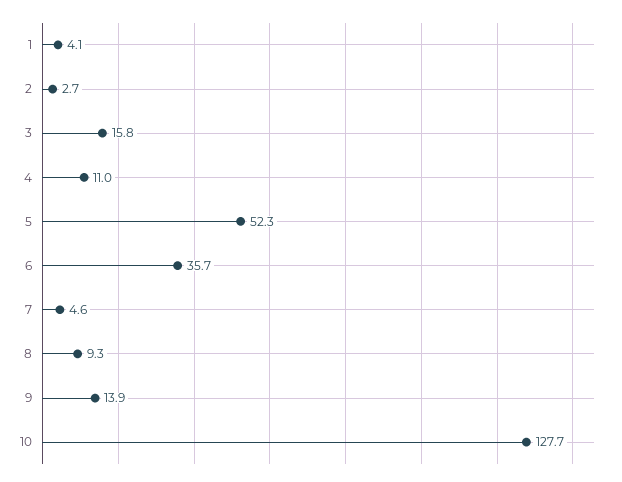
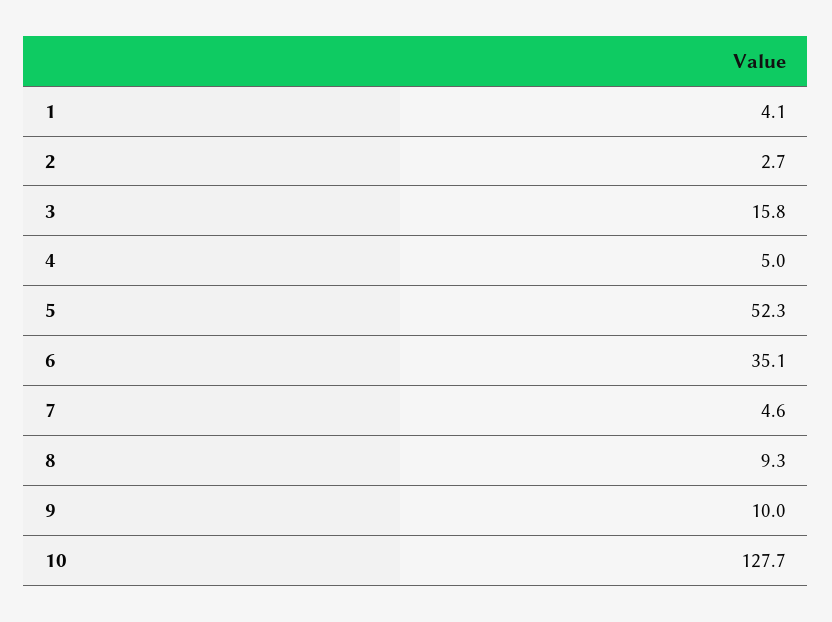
4: 11 -> 5
6: 35.7 -> 35.1
9: 13.9 -> 10

